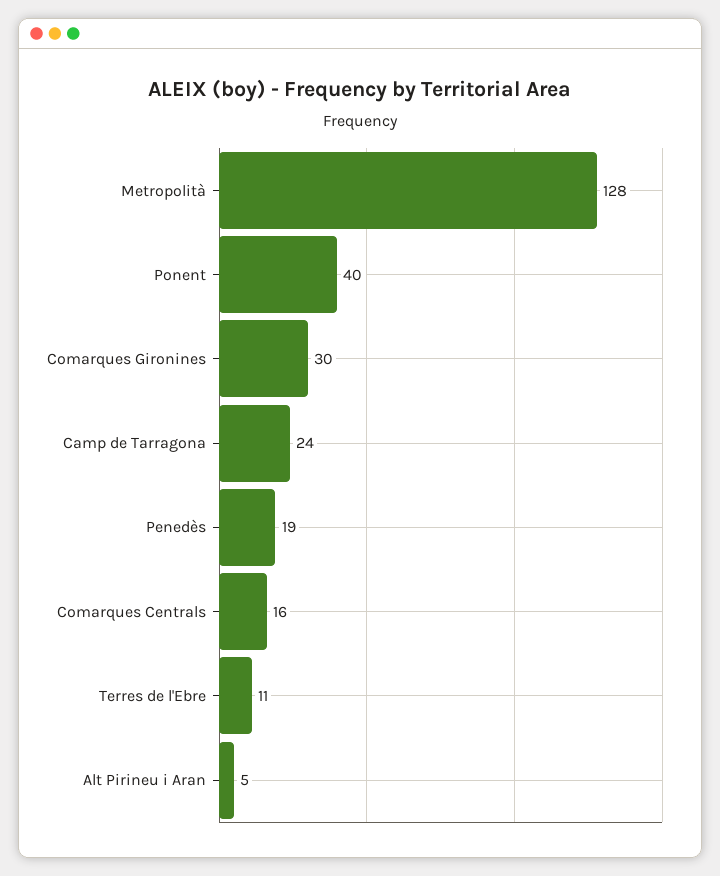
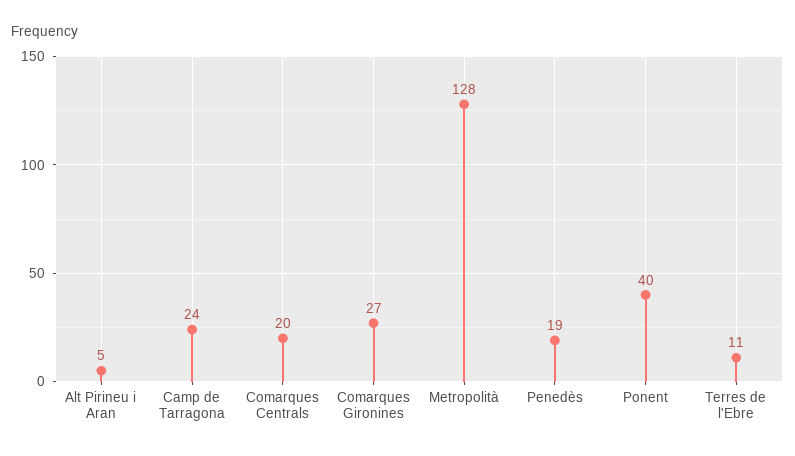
Comarques Gironines: 30 -> 27
Comarques Centrals: 16 -> 20

